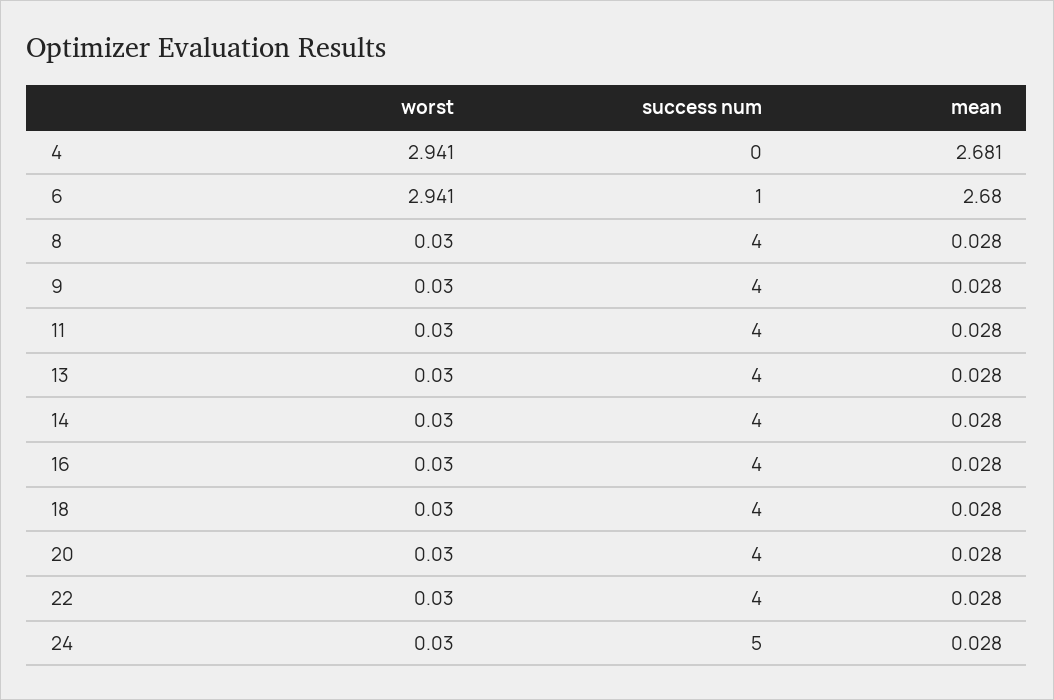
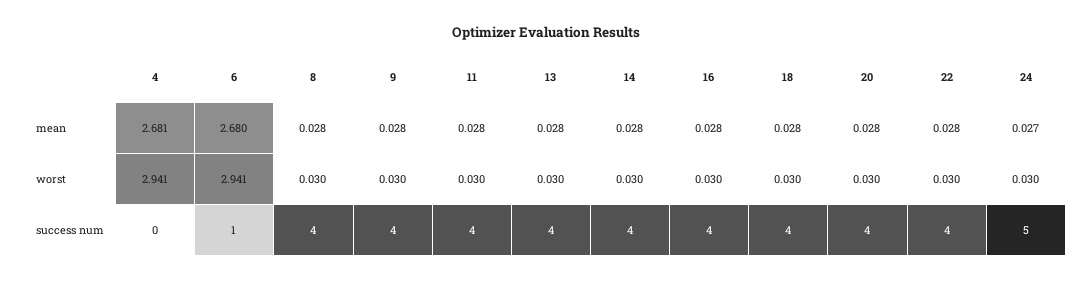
mean, 24: 0.028 -> 0.027

